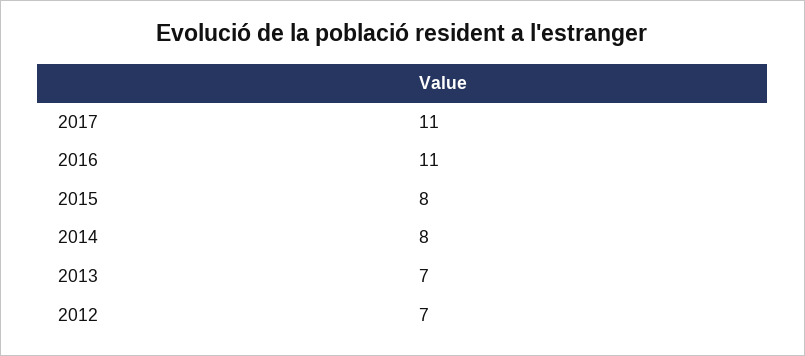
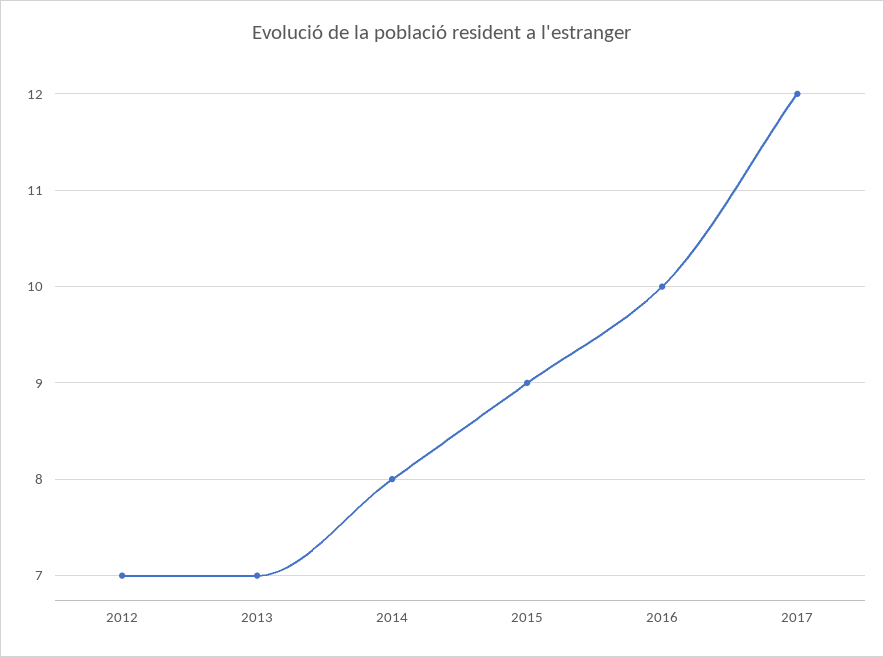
2017: 11 -> 12
2016: 11 -> 10
2015: 8 -> 9

